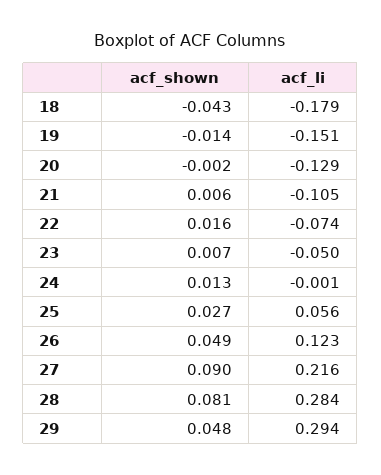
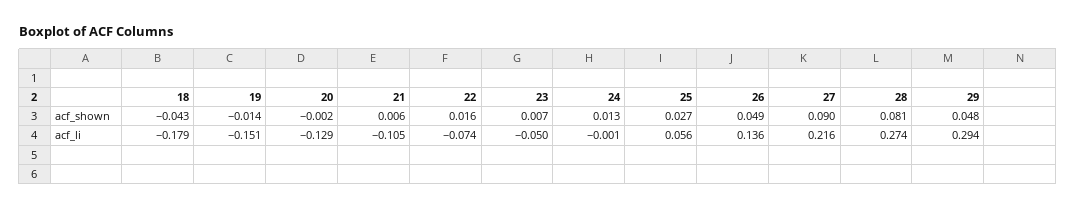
acf_li, 26: 0.123 -> 0.136
acf_li, 28: 0.284 -> 0.274

